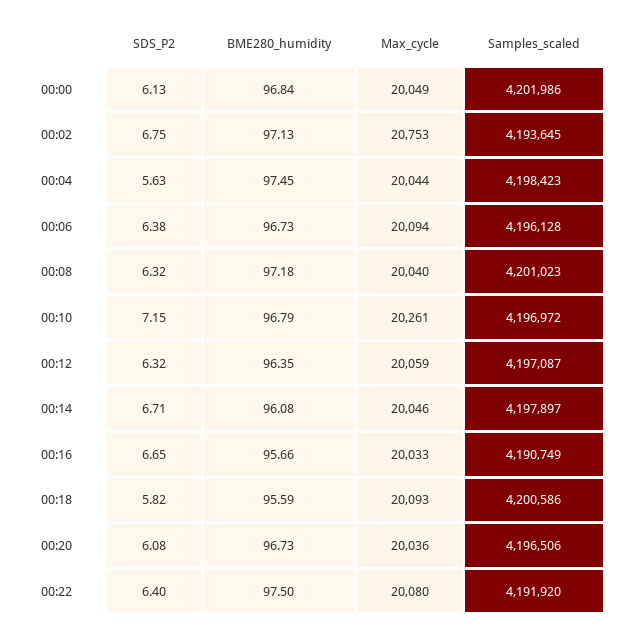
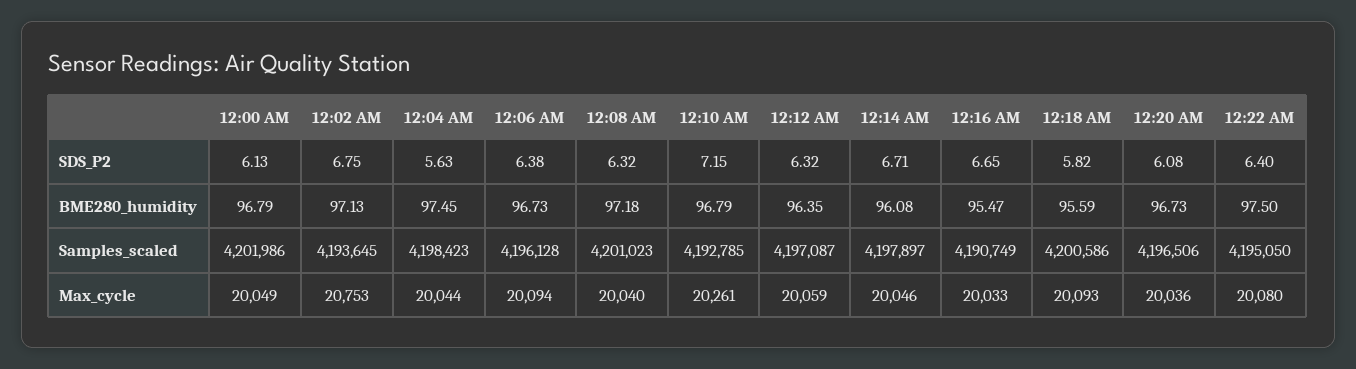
BME280_humidity, 00:00: 96.84 -> 96.79
Samples_scaled, 00:10: 4196972 -> 4192785
BME280_humidity, 00:16: 95.66 -> 95.47
Samples_scaled, 00:22: 4191920 -> 4195050

